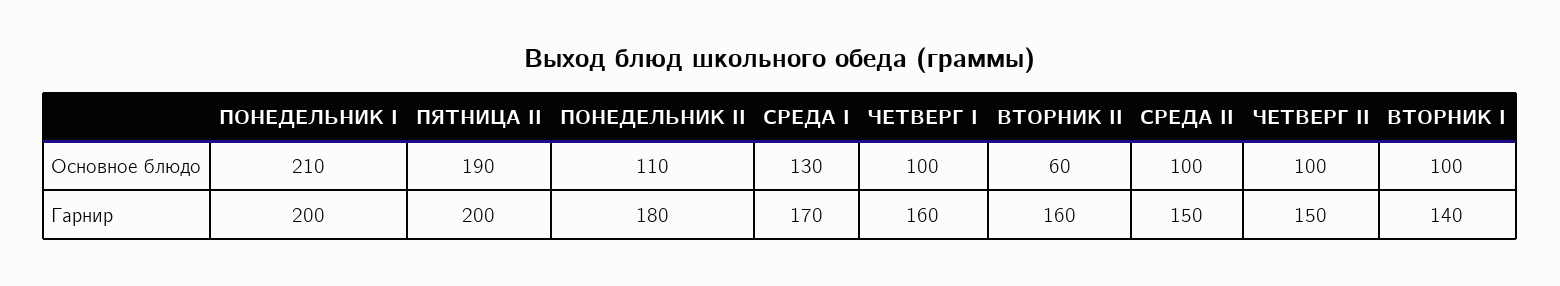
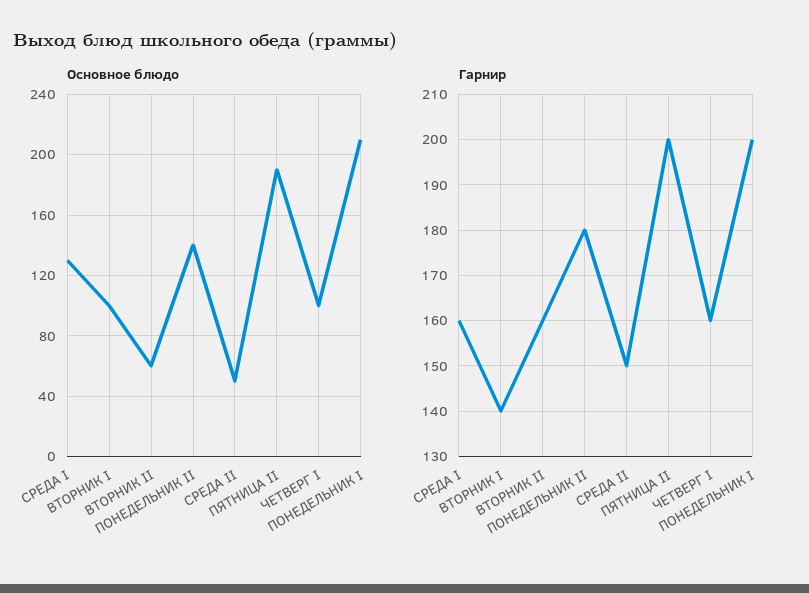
Основное блюдо, ПОНЕДЕЛЬНИК II: 110 -> 140
Основное блюдо, СРЕДА II: 100 -> 50
Основное блюдо, ЧЕТВЕРГ II: 100 -> none
Гарнир, СРЕДА I: 170 -> 160
Гарнир, ЧЕТВЕРГ II: 150 -> none

